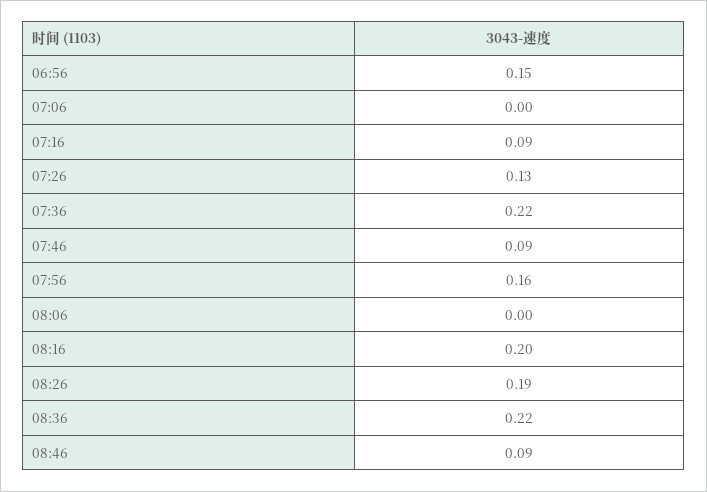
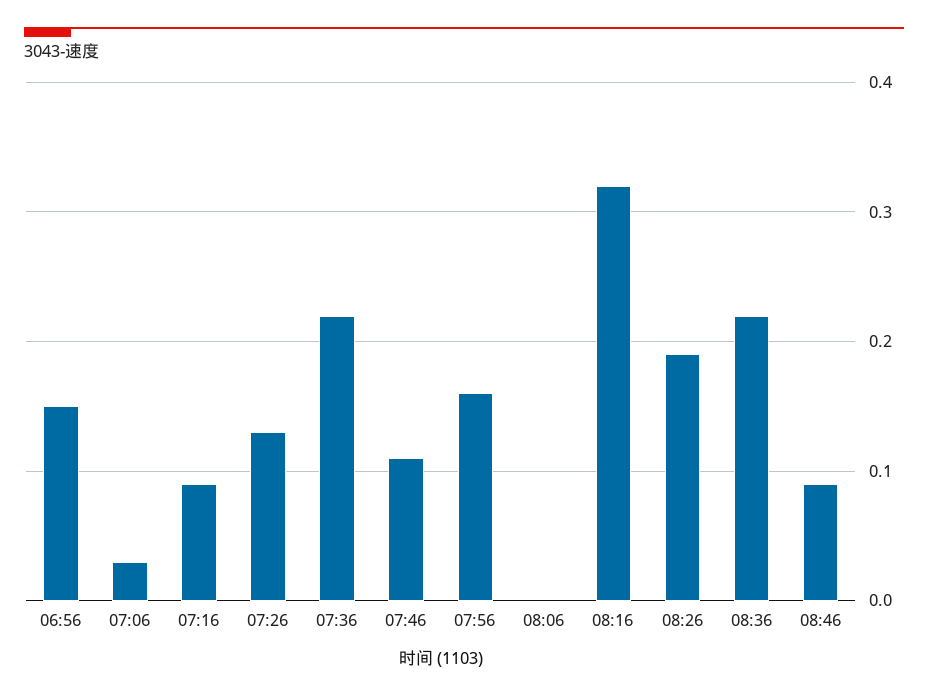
07:06: 0 -> 0.03
07:46: 0.09 -> 0.11
08:16: 0.2 -> 0.32

